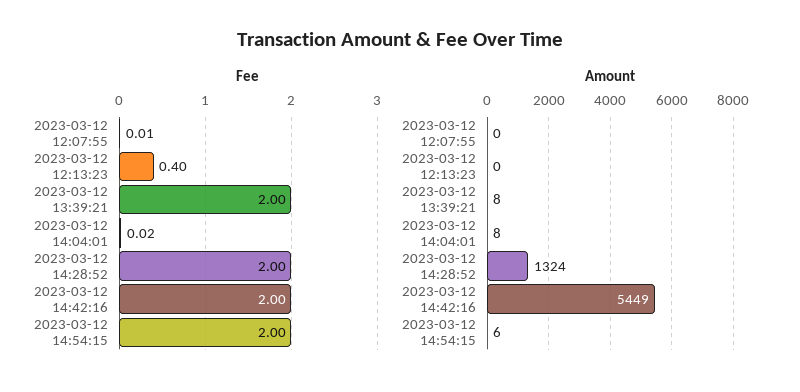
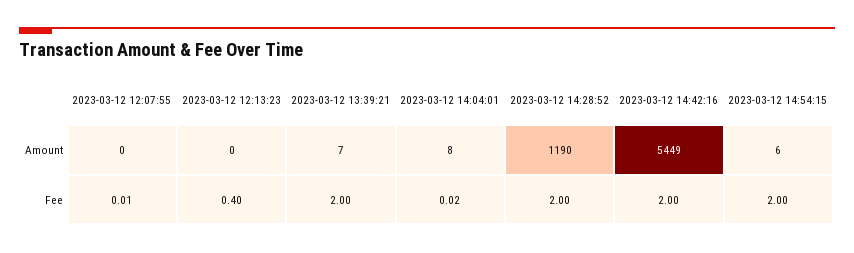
Amount, 2023-03-12 13:39:21: 8 -> 7
Amount, 2023-03-12 14:28:52: 1324 -> 1190

